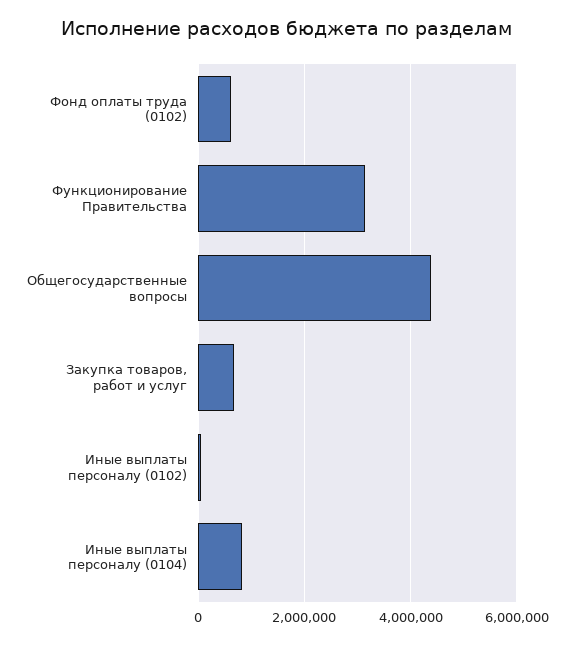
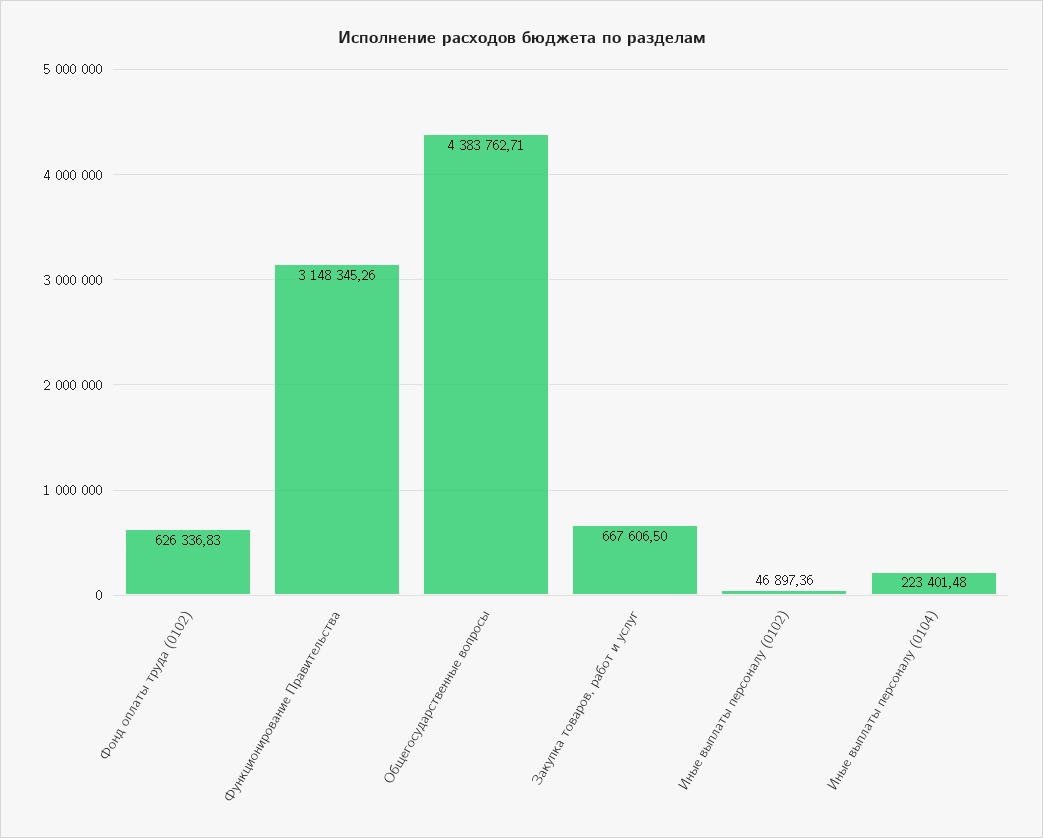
Иные выплаты персоналу (0104): 800000 -> 223401.48

